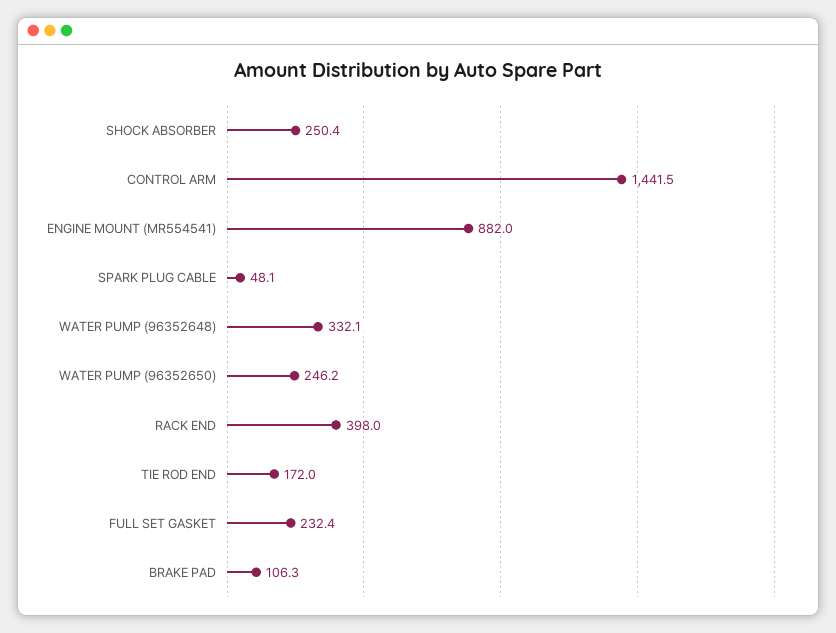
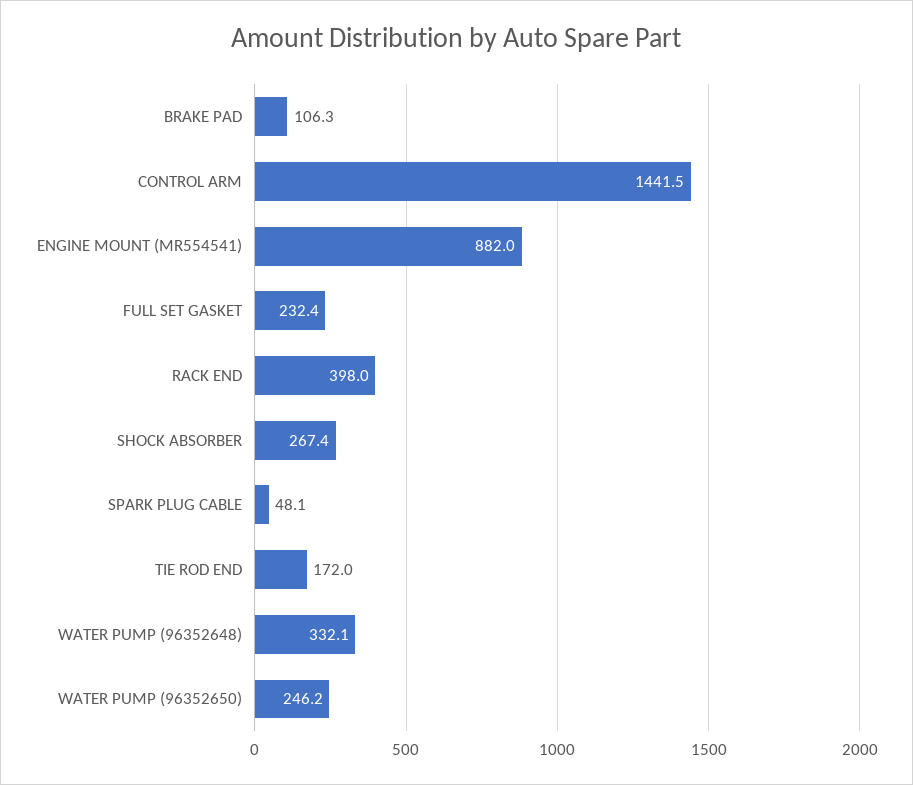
SHOCK ABSORBER: 250.4 -> 267.4

